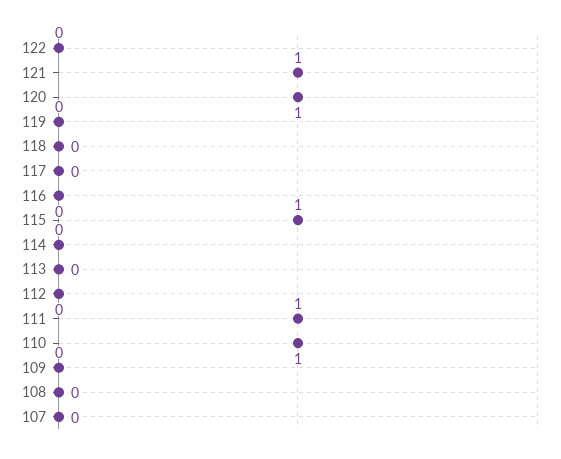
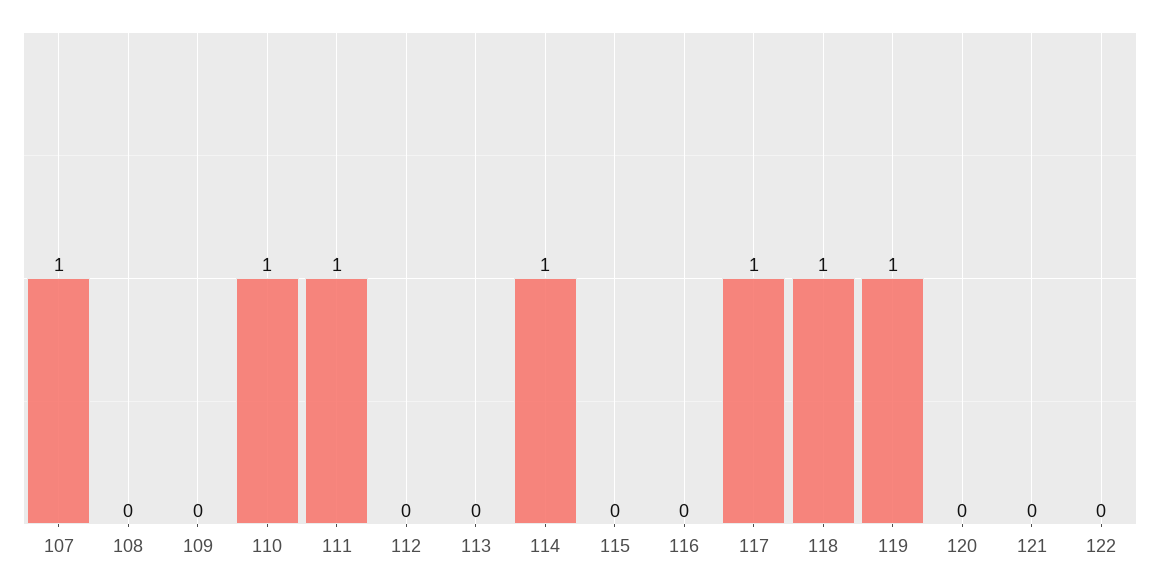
121: 1 -> 0
120: 1 -> 0
119: 0 -> 1
118: 0 -> 1
117: 0 -> 1
115: 1 -> 0
114: 0 -> 1
107: 0 -> 1

